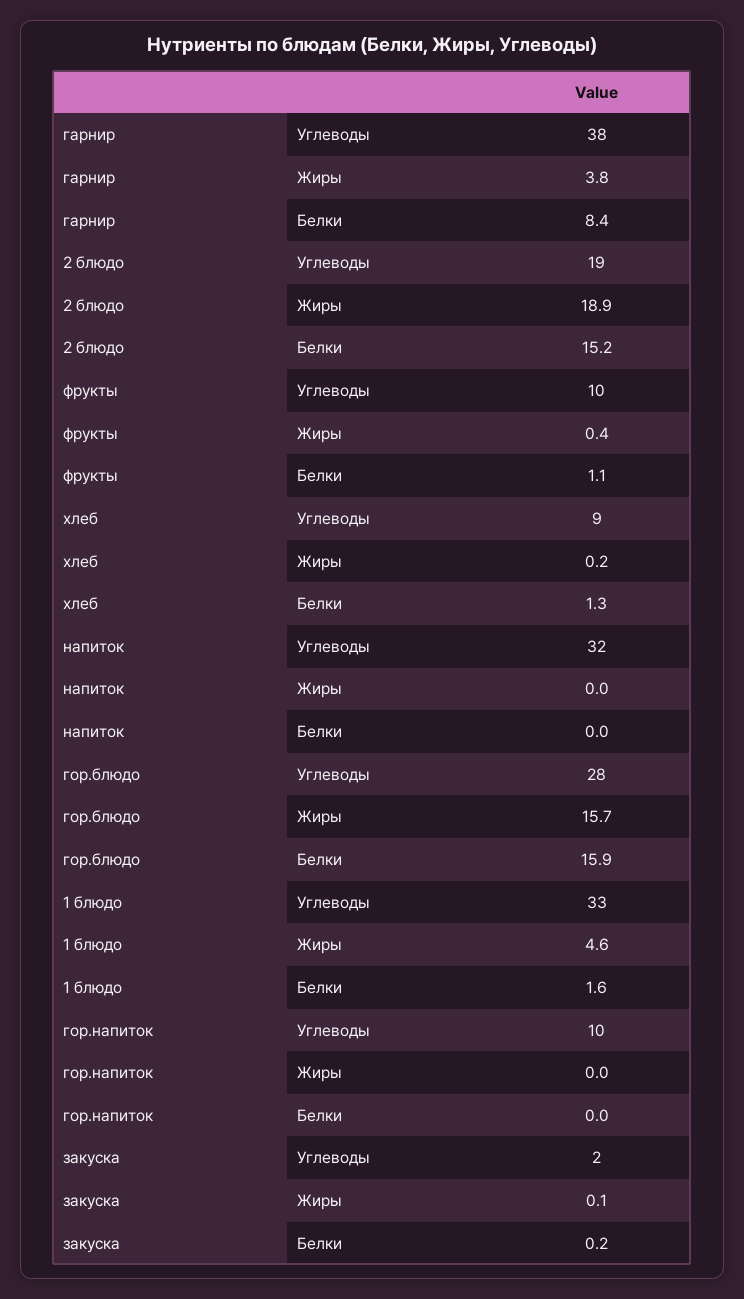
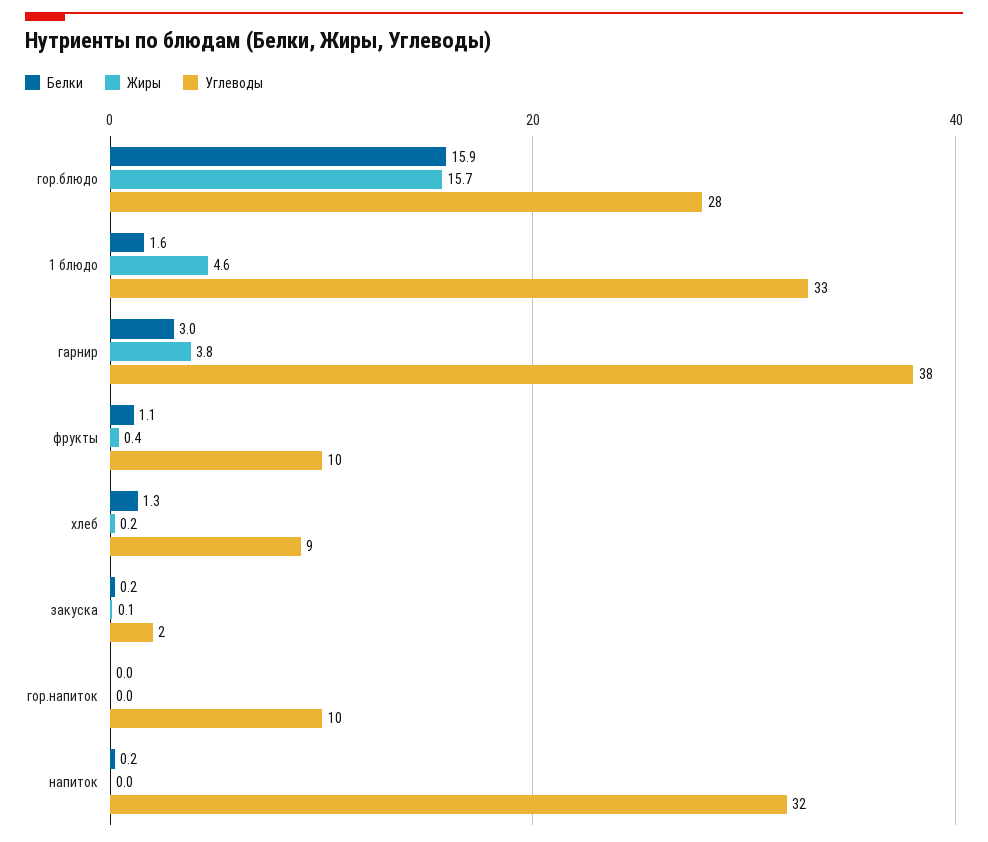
Белки, гарнир: 8.4 -> 3
Углеводы, 2 блюдо: 19 -> none
Жиры, 2 блюдо: 18.9 -> none
Белки, 2 блюдо: 15.2 -> none
Белки, напиток: 0 -> 0.2

